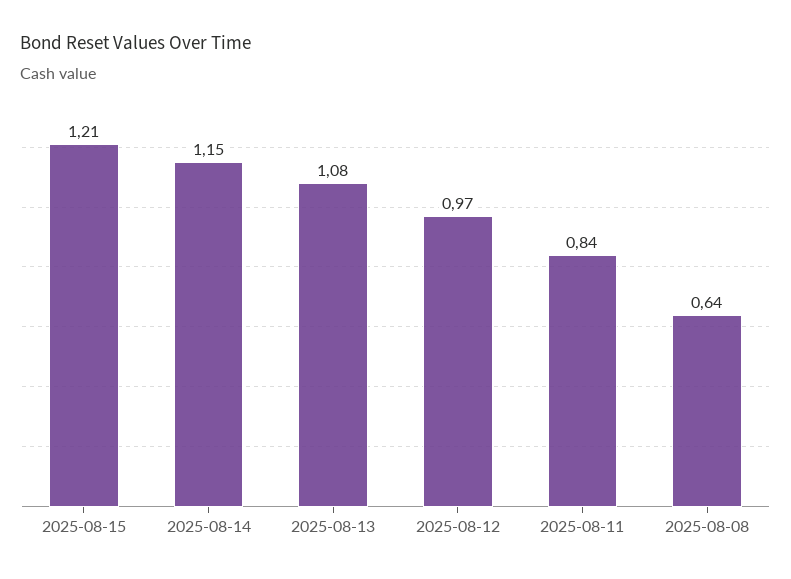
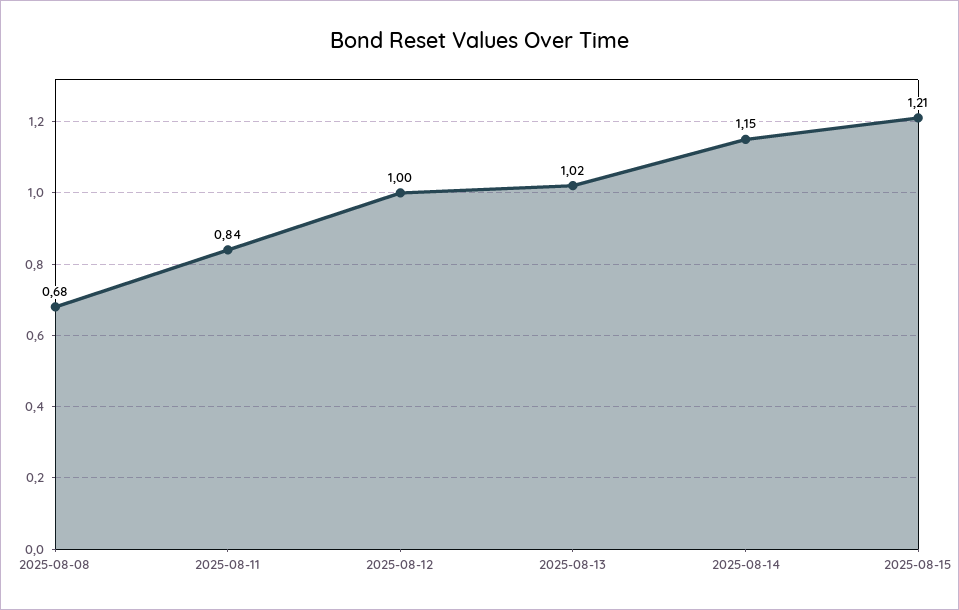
2025-08-13: 1.08 -> 1.02
2025-08-12: 0.97 -> 1
2025-08-08: 0.64 -> 0.68

